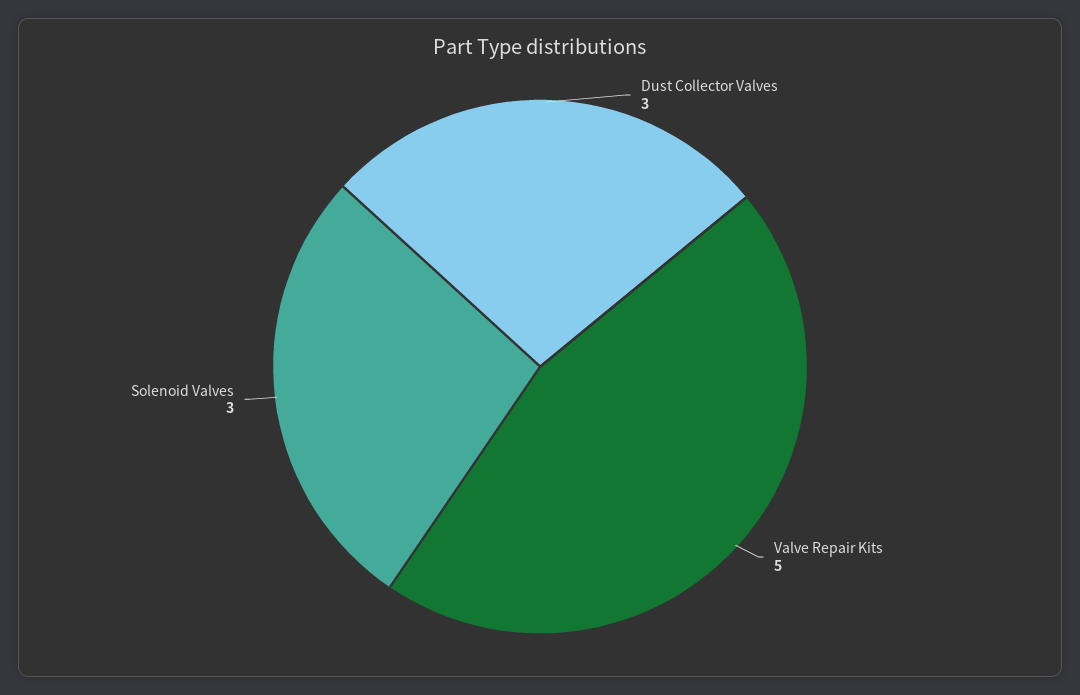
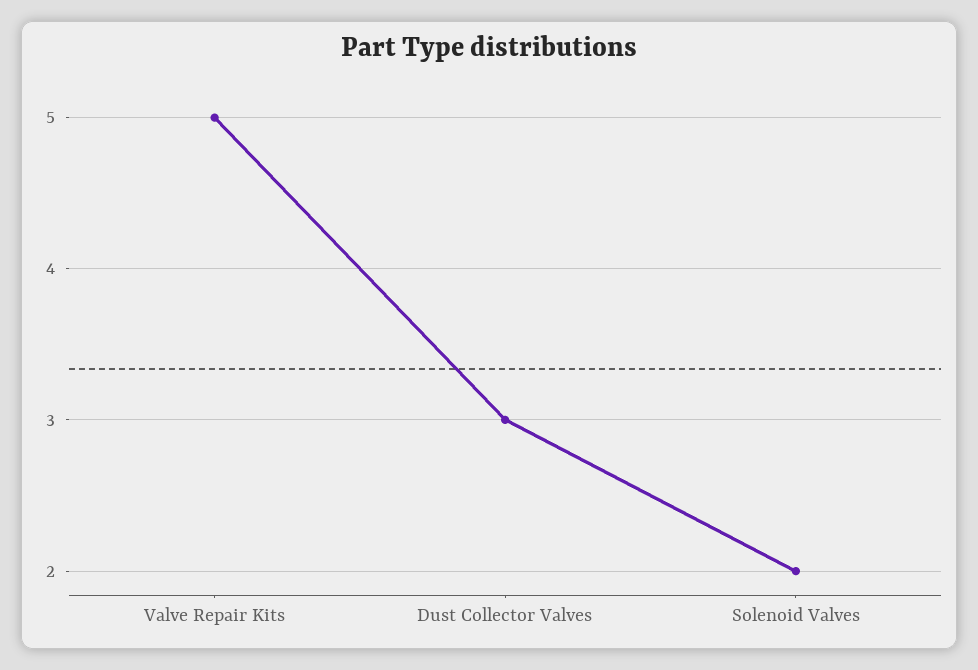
Solenoid Valves: 3 -> 2

